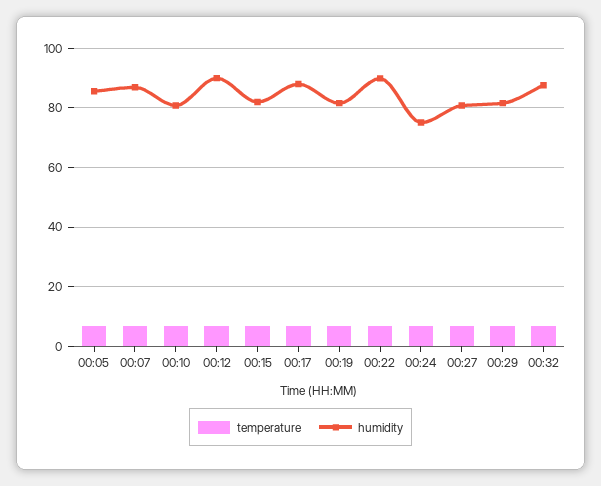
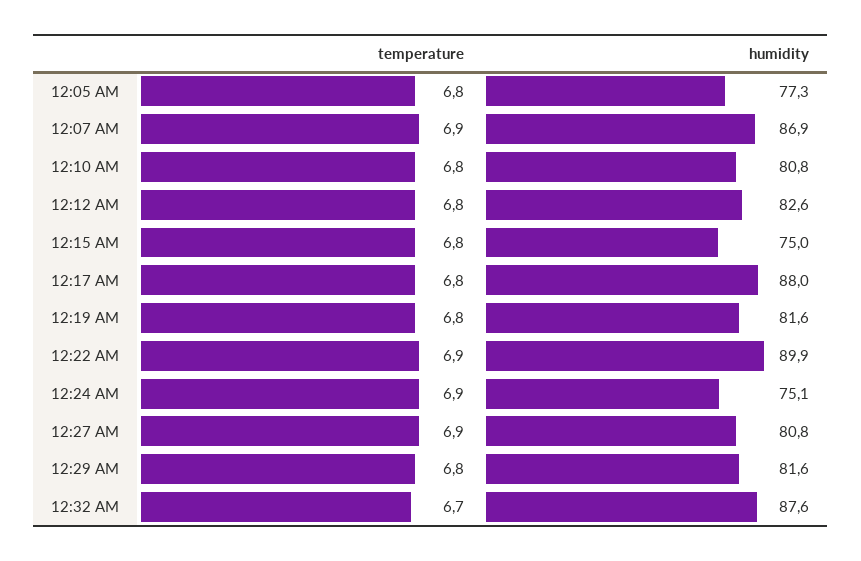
humidity, 00:05: 85 -> 77.3
humidity, 00:12: 90 -> 82.6
humidity, 00:15: 82.5 -> 75

